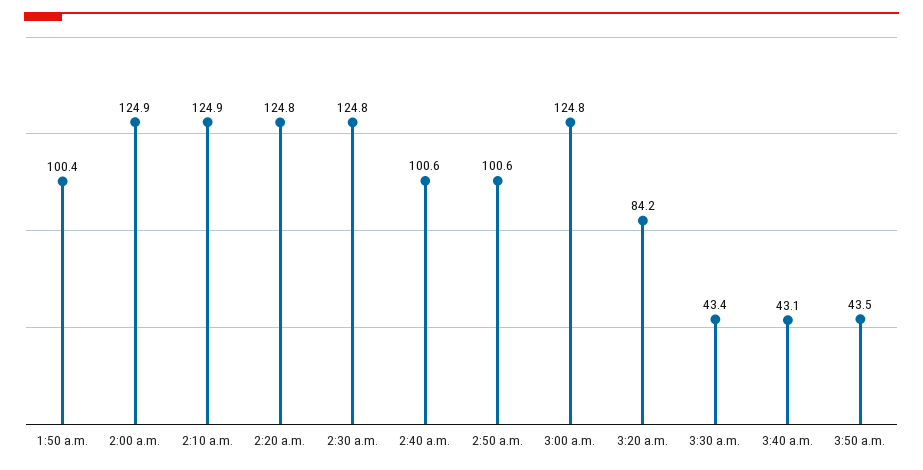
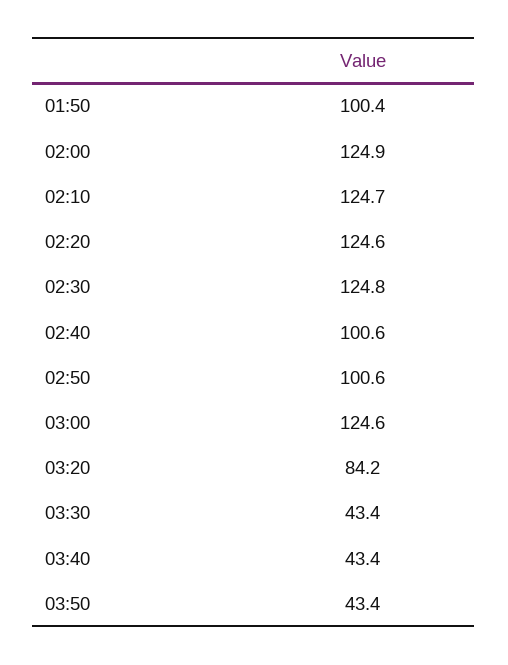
2:10 a.m.: 124.9 -> 124.7
2:20 a.m.: 124.8 -> 124.6
3:00 a.m.: 124.8 -> 124.6
3:40 a.m.: 43.1 -> 43.4
3:50 a.m.: 43.5 -> 43.4

